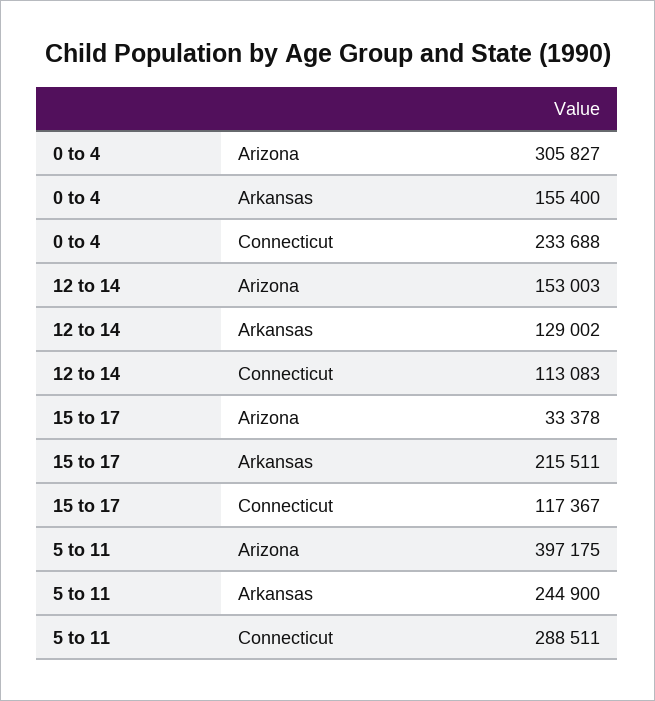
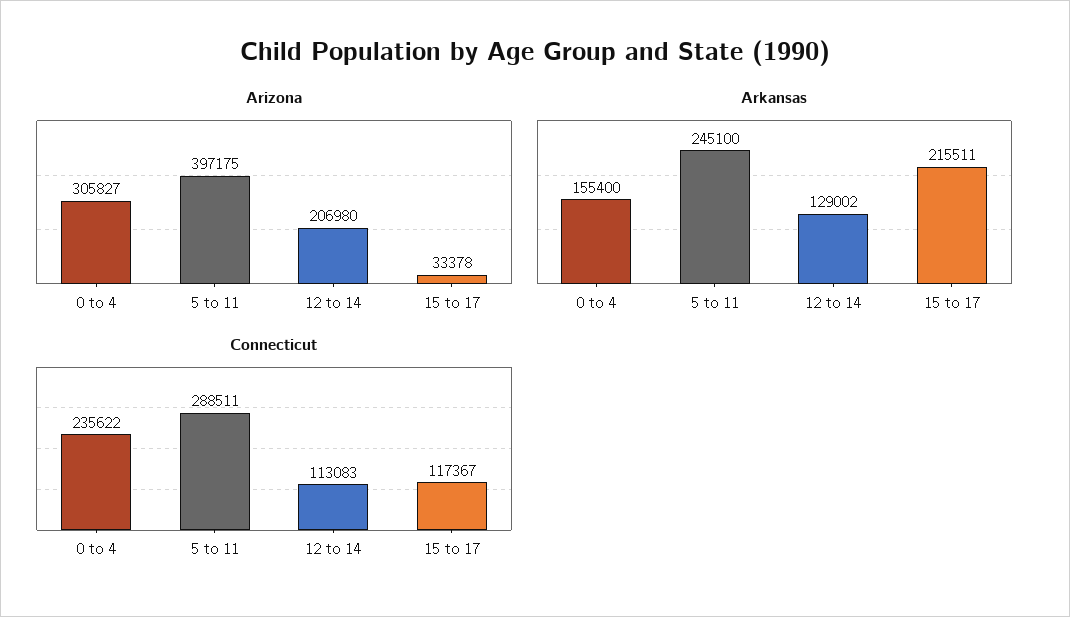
Connecticut, 0 to 4: 233688 -> 235622
Arizona, 12 to 14: 153003 -> 206980
Arkansas, 5 to 11: 244900 -> 245100

